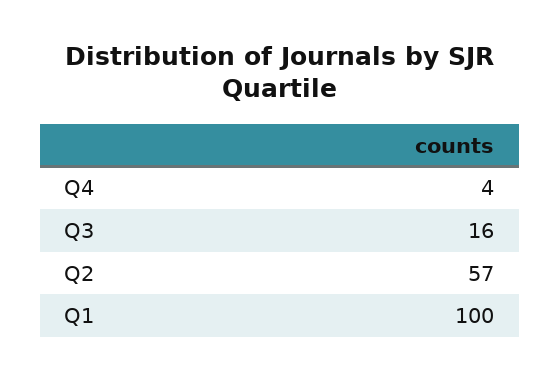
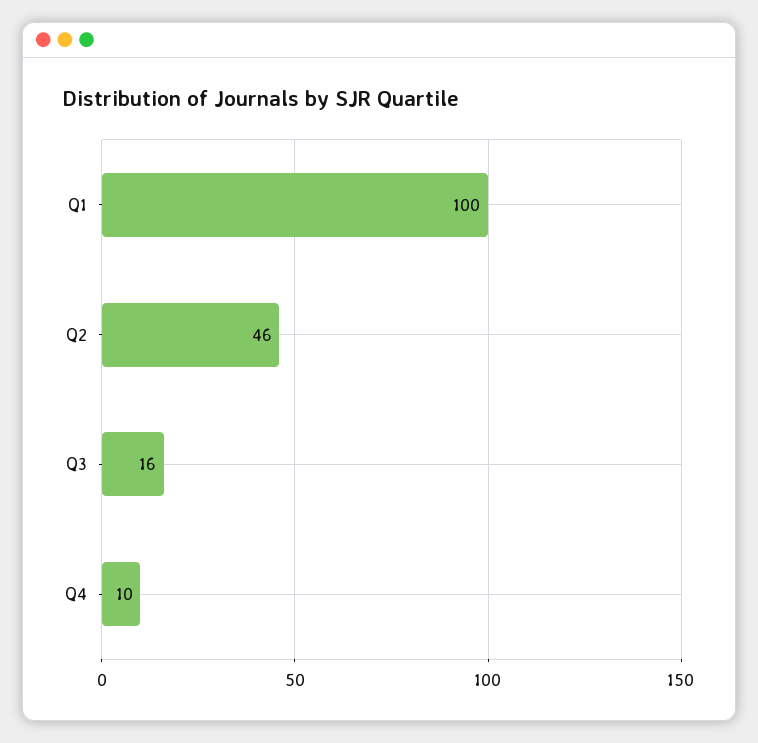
Q4: 4 -> 10
Q2: 57 -> 46

